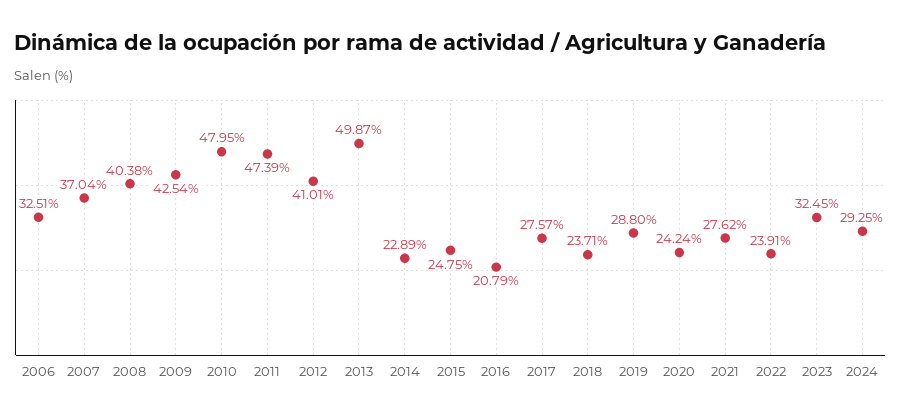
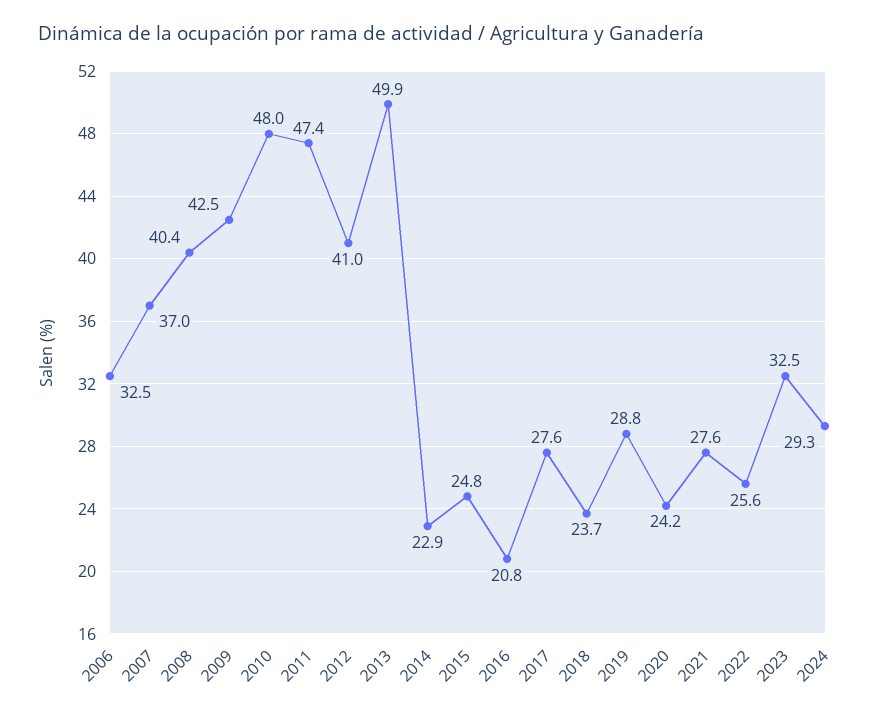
2022: 23.91 -> 25.6

